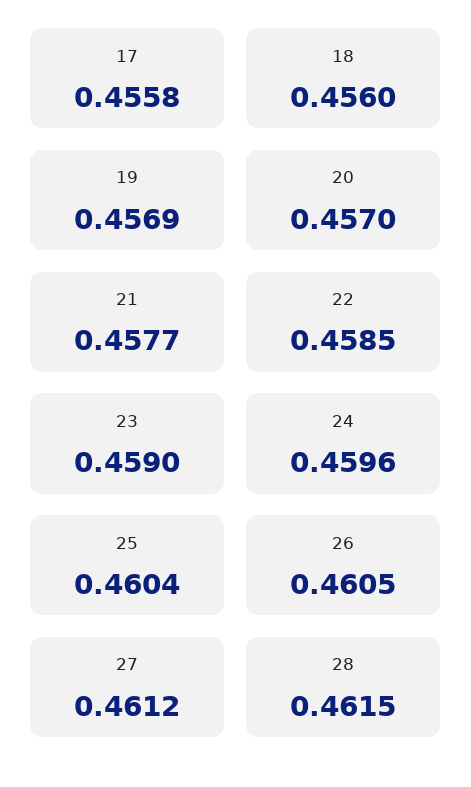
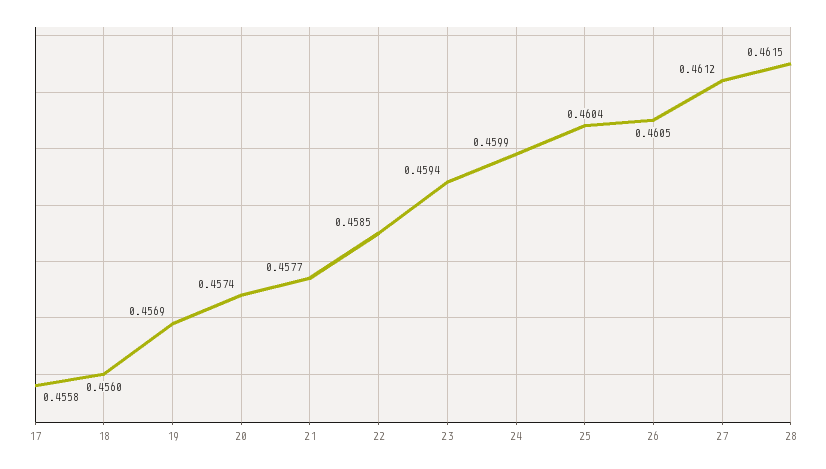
20: 0.457 -> 0.4574
23: 0.459 -> 0.4594
24: 0.4596 -> 0.4599

